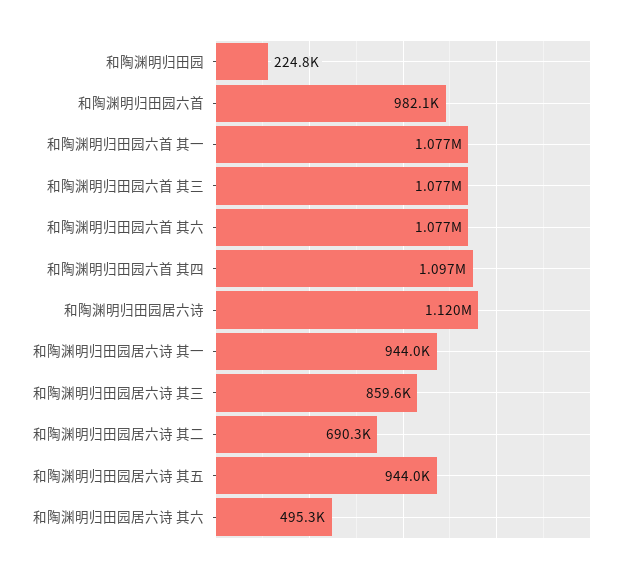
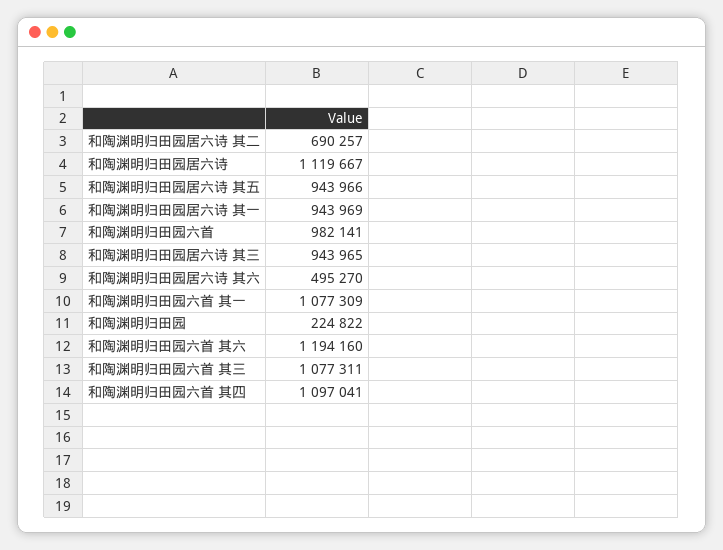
和陶渊明归田园六首 其六: 1077000 -> 1194160
和陶渊明归田园居六诗 其三: 859600 -> 943965

